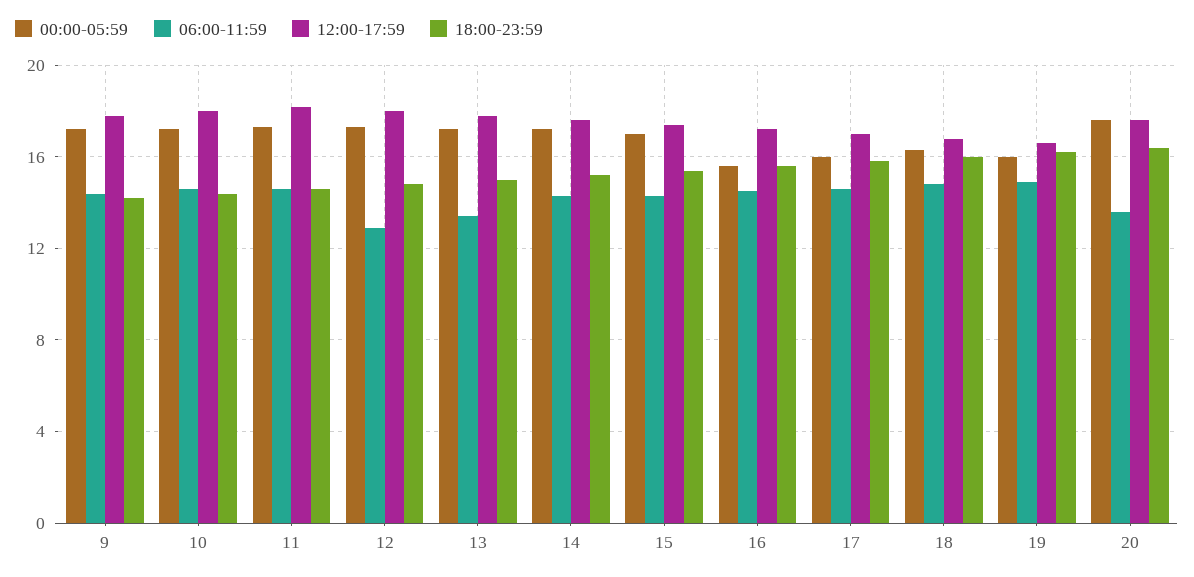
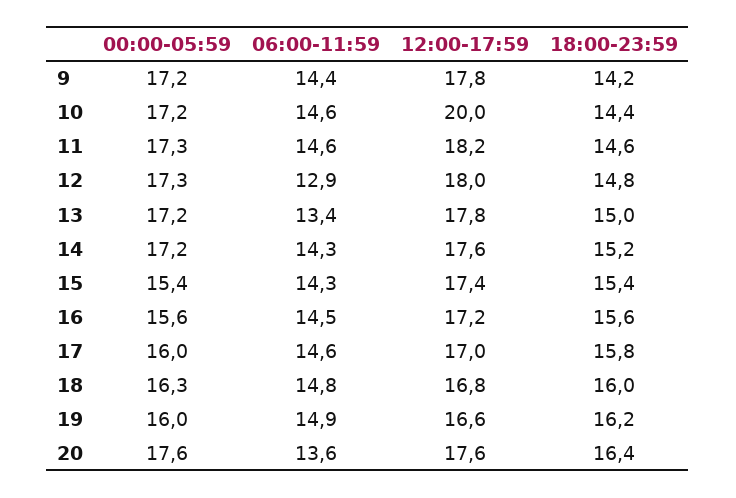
12:00-17:59, 10: 18 -> 20
00:00-05:59, 15: 17 -> 15.4

